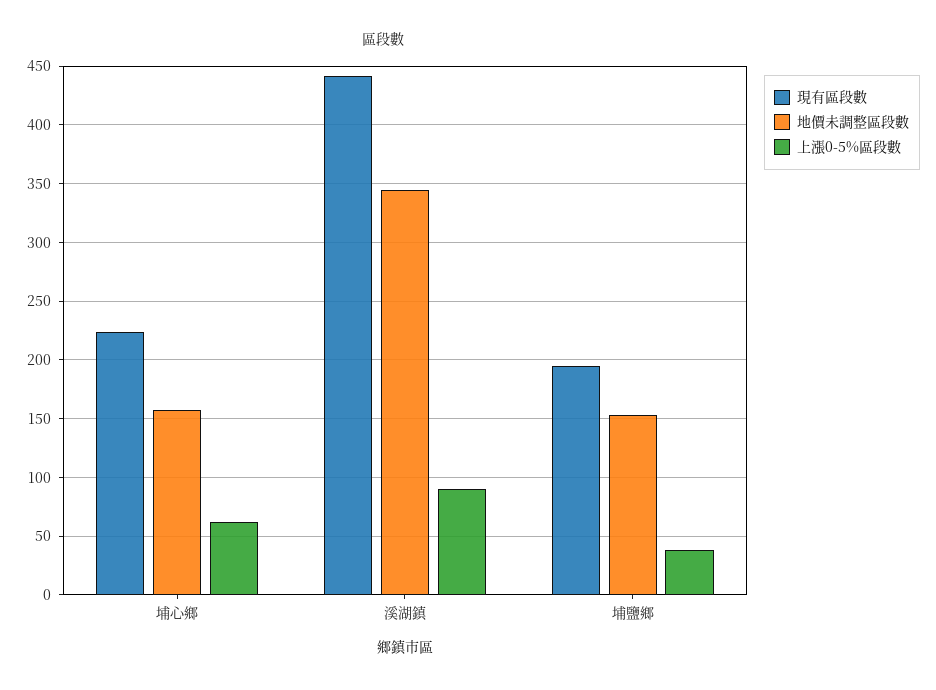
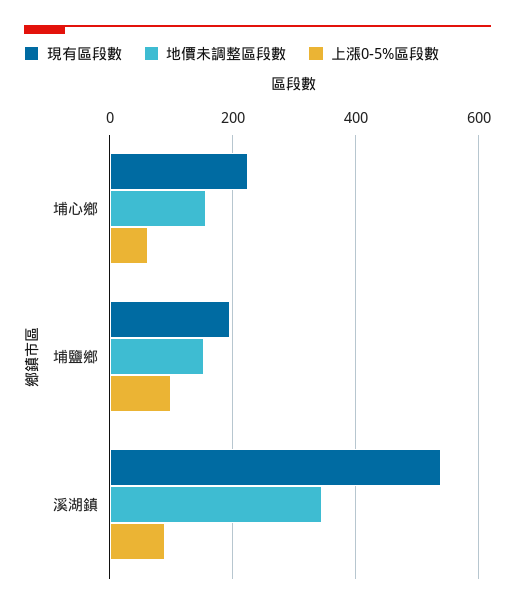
現有區段數, 溪湖鎮: 440 -> 540
上漲0-5%區段數, 埔鹽鄉: 40 -> 100

